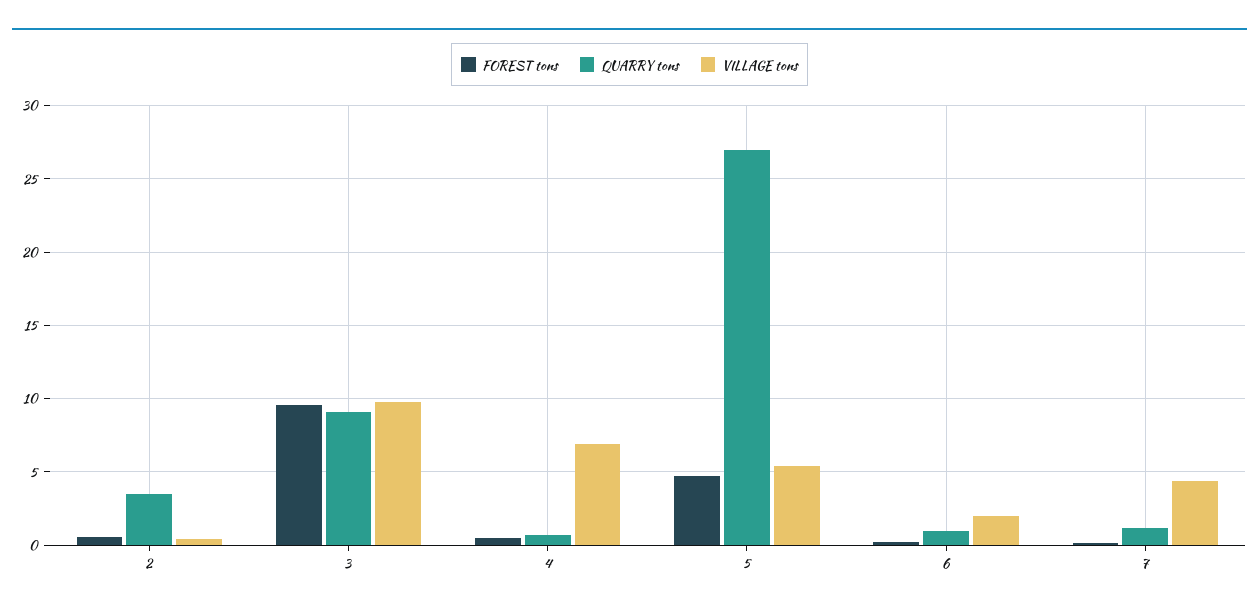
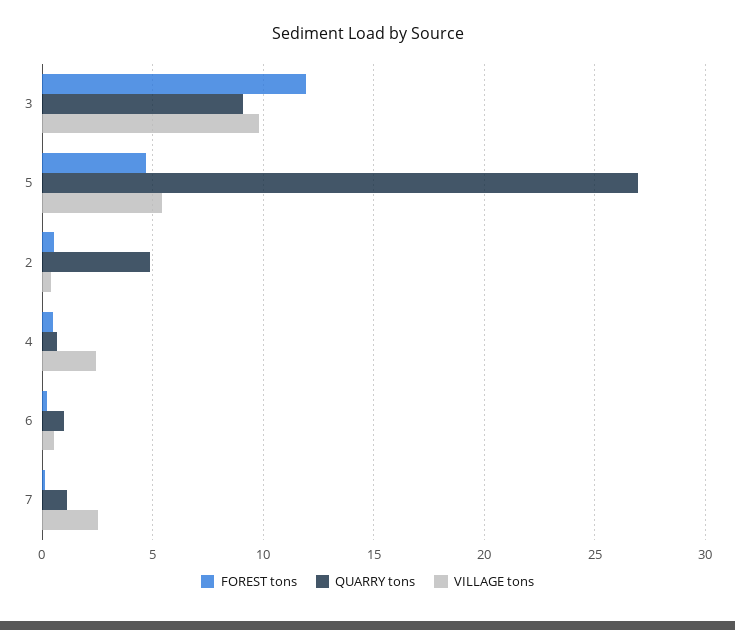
QUARRY tons, 2: 3.5 -> 5
FOREST tons, 3: 9.5 -> 12
VILLAGE tons, 4: 7 -> 2.5
VILLAGE tons, 6: 2 -> 0.5
VILLAGE tons, 7: 4.5 -> 2.5

